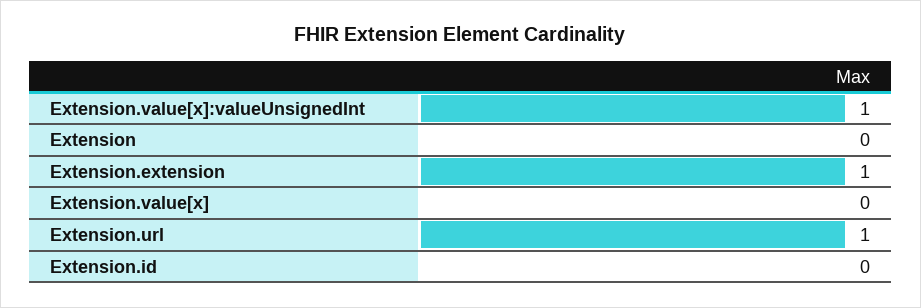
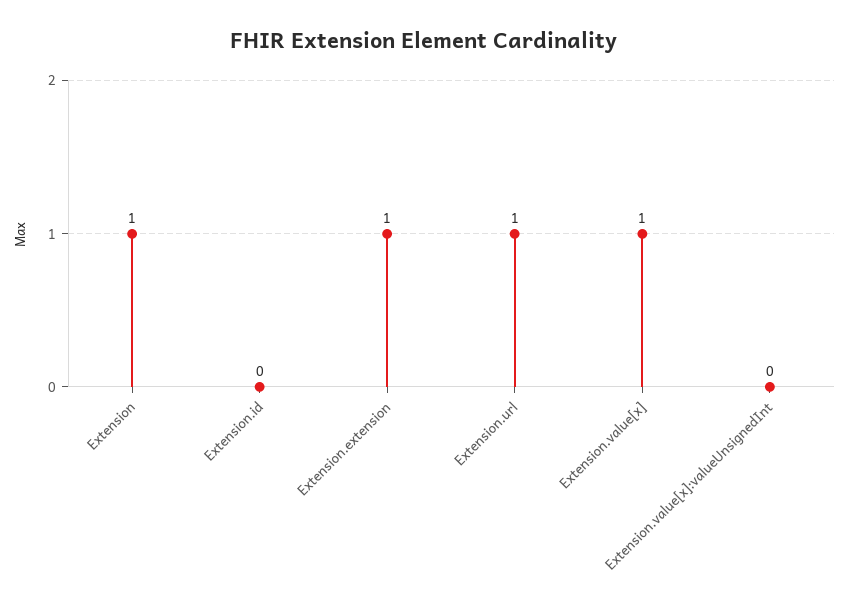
Extension.value[x]:valueUnsignedInt: 1 -> 0
Extension: 0 -> 1
Extension.value[x]: 0 -> 1

